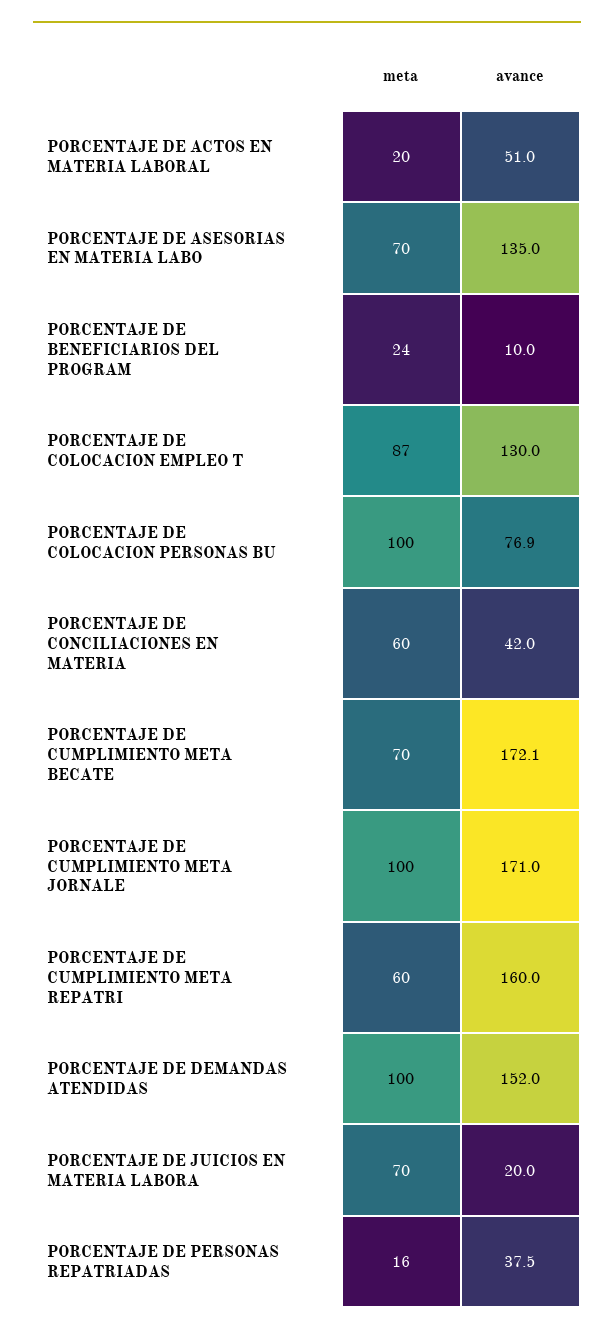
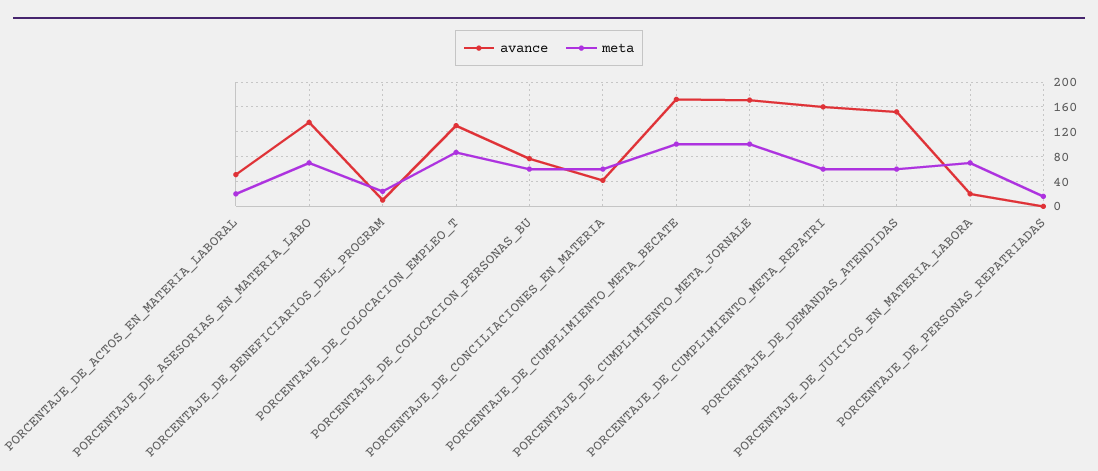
meta, PORCENTAJE DE COLOCACION PERSONAS BU: 100 -> 60
meta, PORCENTAJE DE CUMPLIMIENTO META BECATE: 70 -> 100
meta, PORCENTAJE DE DEMANDAS ATENDIDAS: 100 -> 60
avance, PORCENTAJE DE PERSONAS REPATRIADAS: 37.5 -> 0

